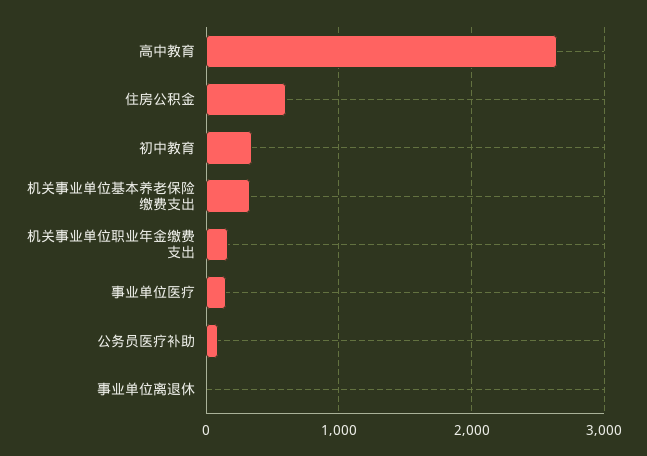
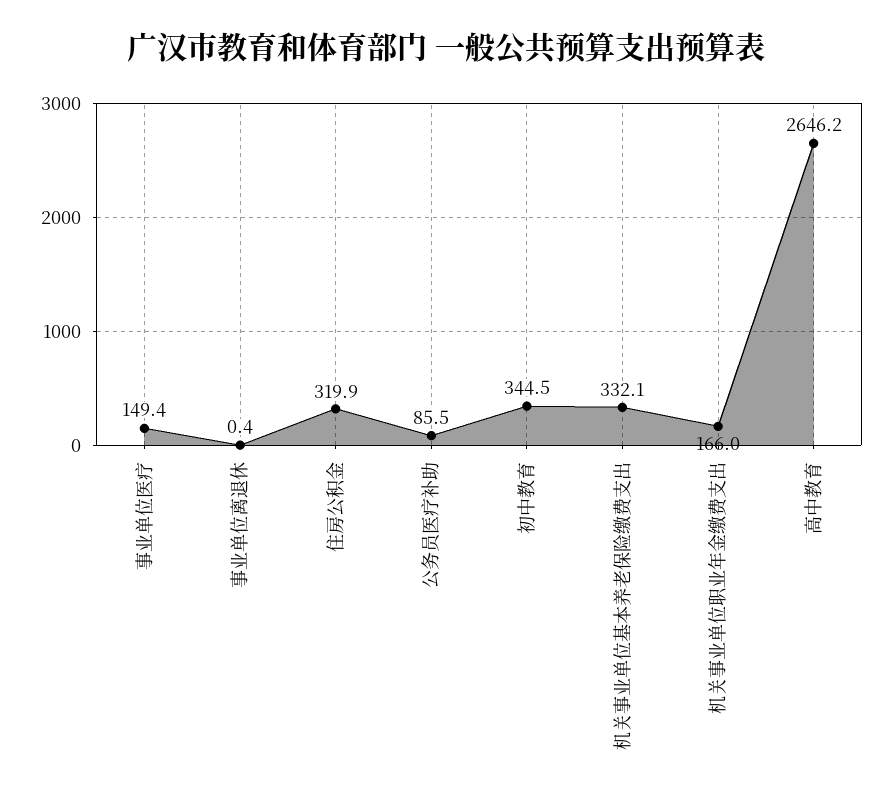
住房公积金: 600 -> 319.9

